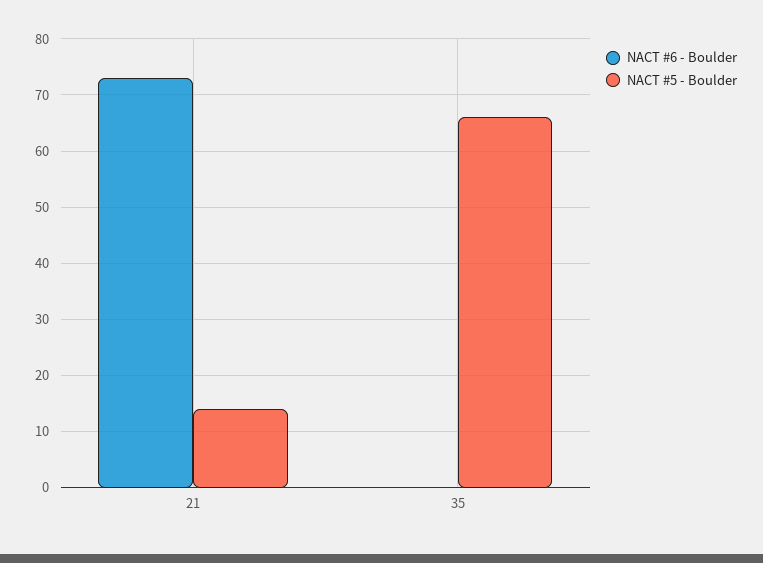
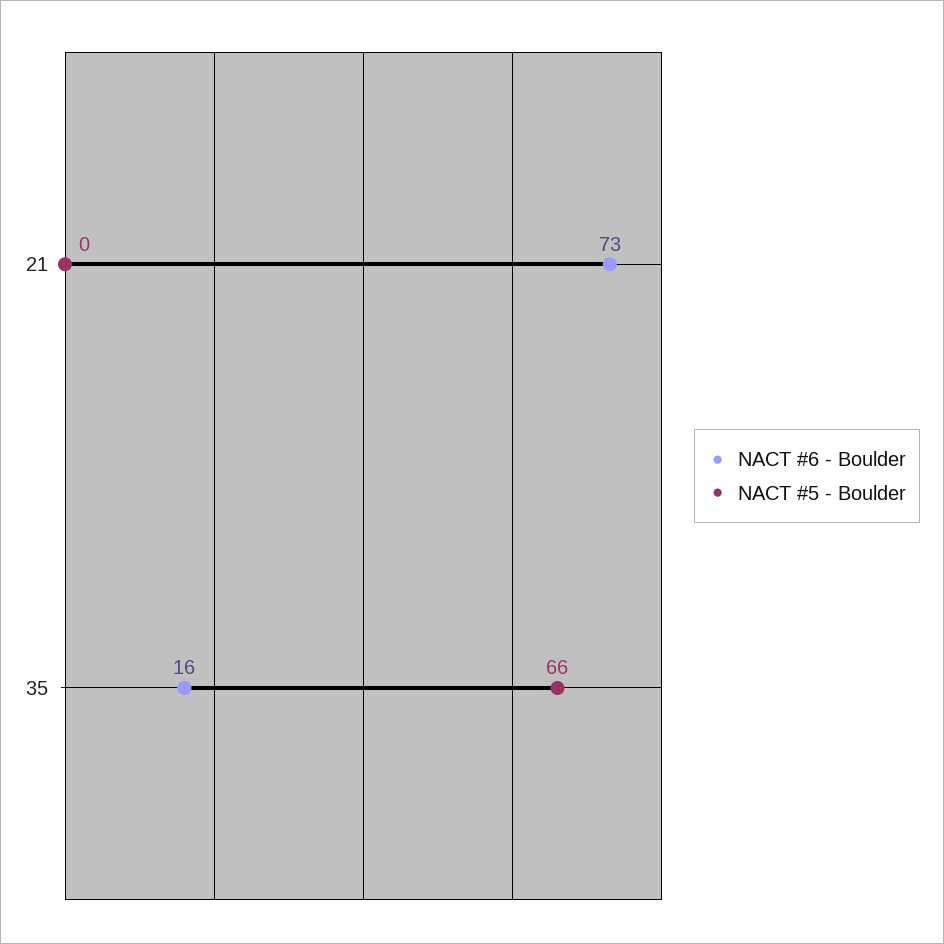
NACT #5 - Boulder, 21: 15 -> 0
NACT #6 - Boulder, 35: 0 -> 16

